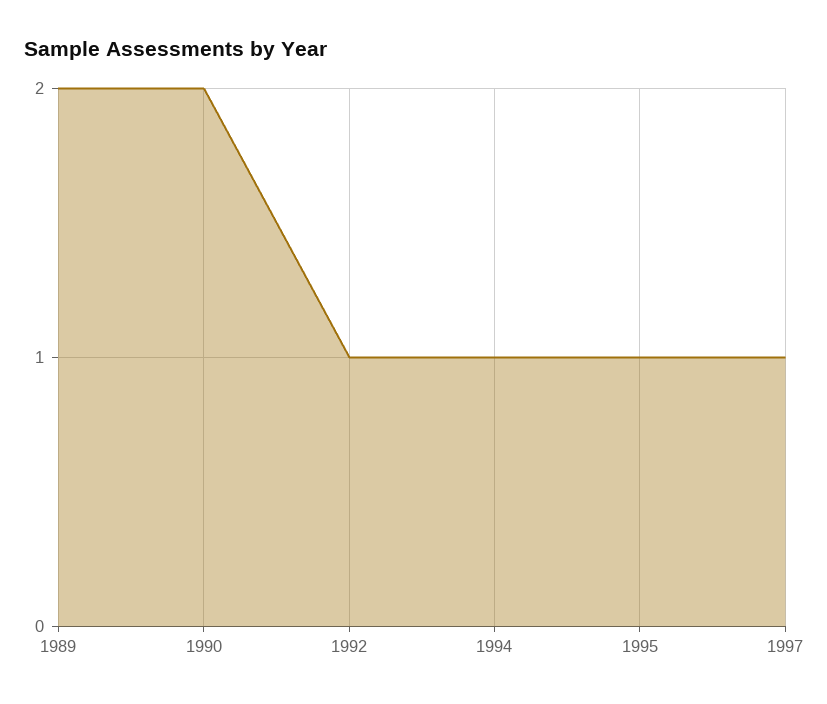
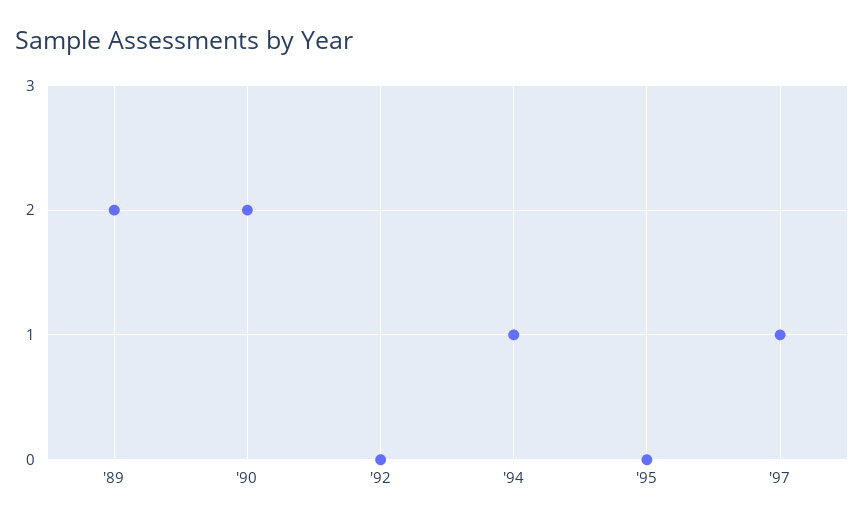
1992: 1 -> 0
1995: 1 -> 0

